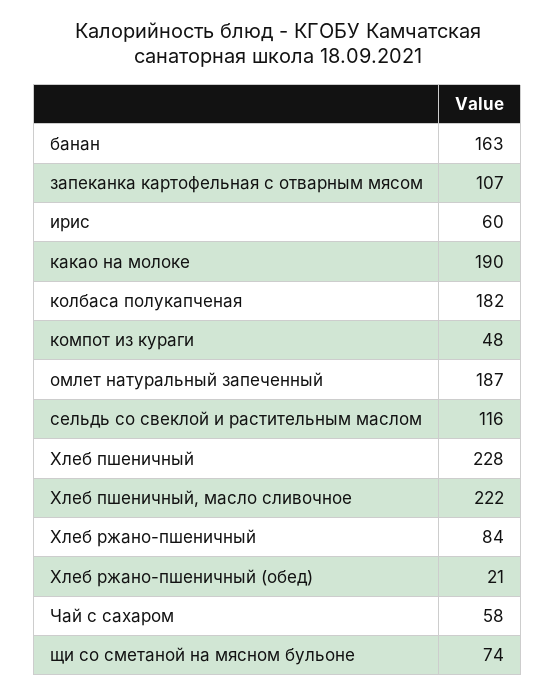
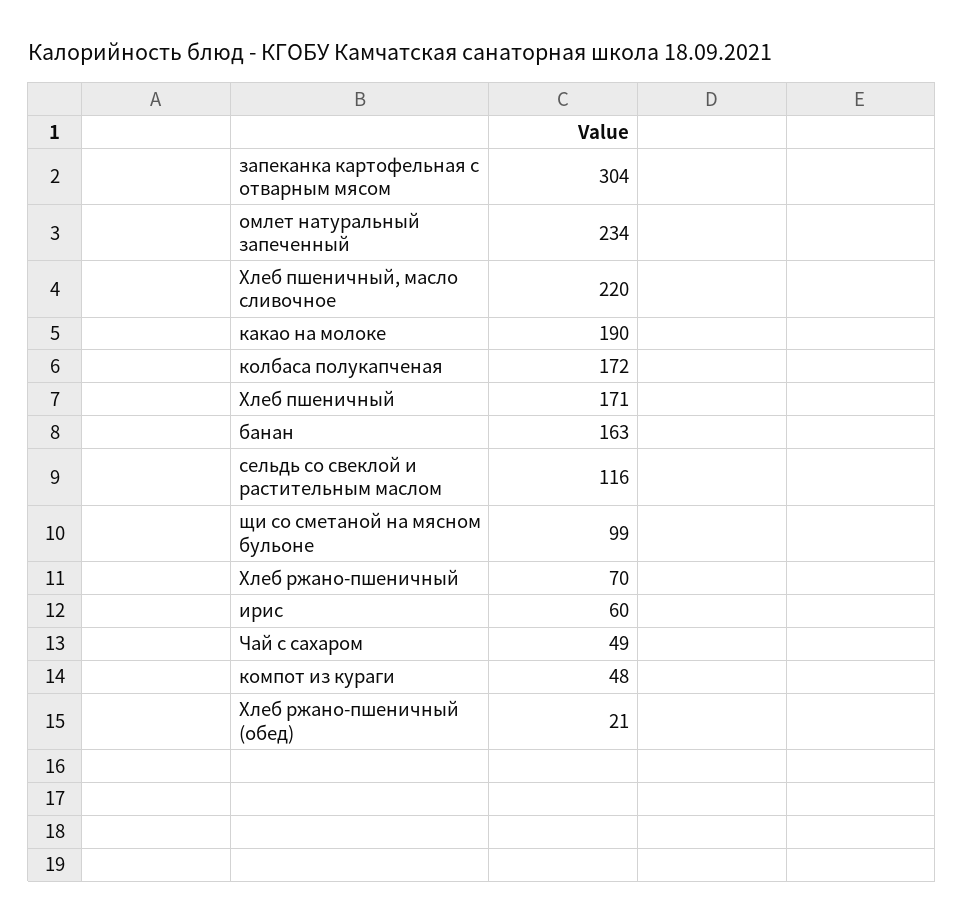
запеканка картофельная с отварным мясом: 107 -> 304
колбаса полукапченая: 182 -> 172
омлет натуральный запеченный: 187 -> 234
Хлеб пшеничный: 228 -> 171
Хлеб пшеничный, масло сливочное: 222 -> 220
Хлеб ржано-пшеничный: 84 -> 70
Чай с сахаром: 58 -> 49
щи со сметаной на мясном бульоне: 74 -> 99

